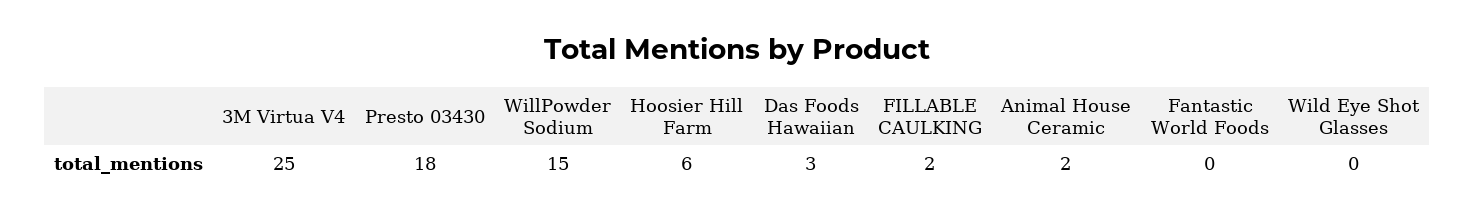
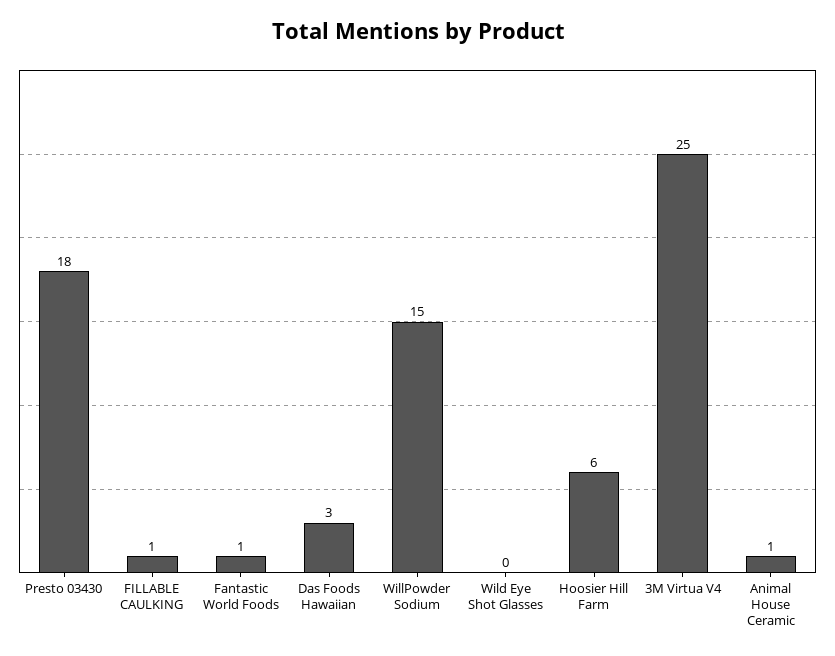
FILLABLE CAULKING: 2 -> 1
Animal House Ceramic: 2 -> 1
Fantastic World Foods: 0 -> 1

